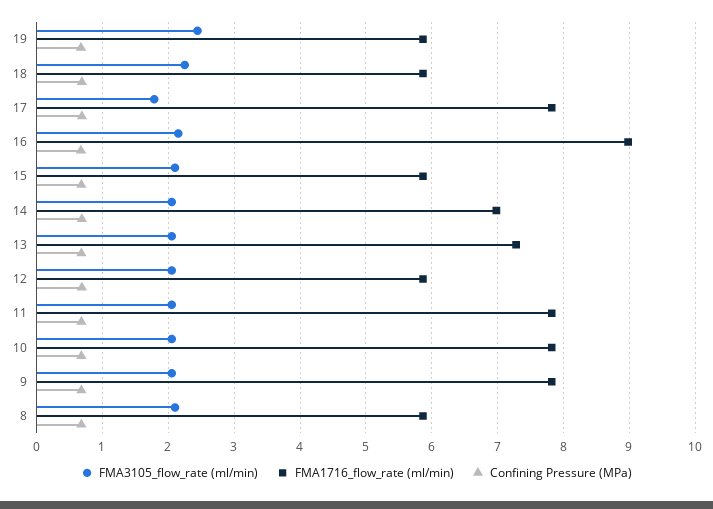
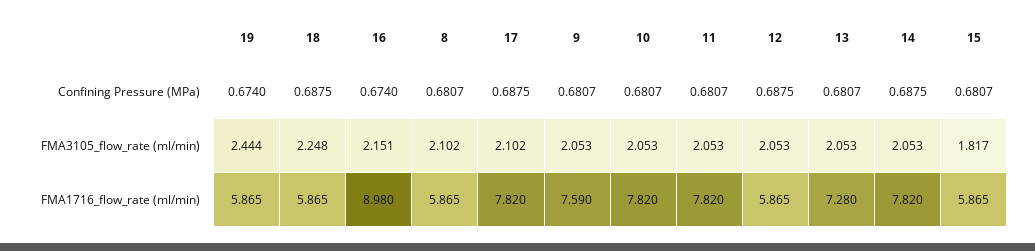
FMA3105_flow_rate (ml/min), 17: 1.8 -> 2.102
FMA3105_flow_rate (ml/min), 15: 2.1 -> 1.817
FMA1716_flow_rate (ml/min), 14: 7 -> 7.82
FMA1716_flow_rate (ml/min), 9: 7.8 -> 7.59

